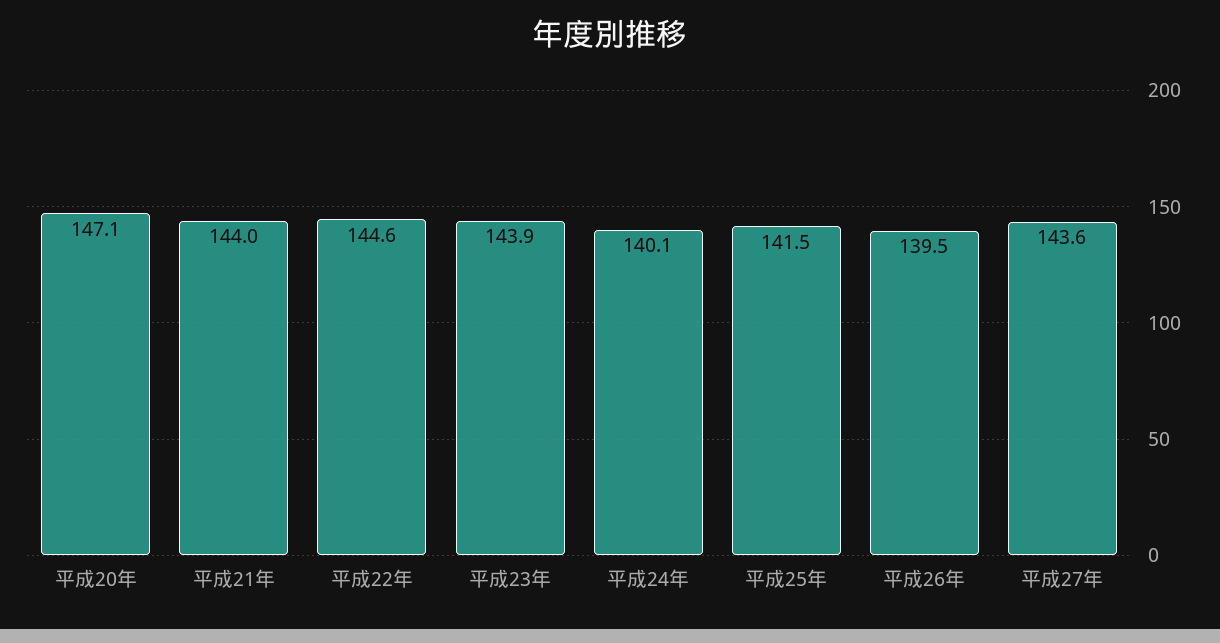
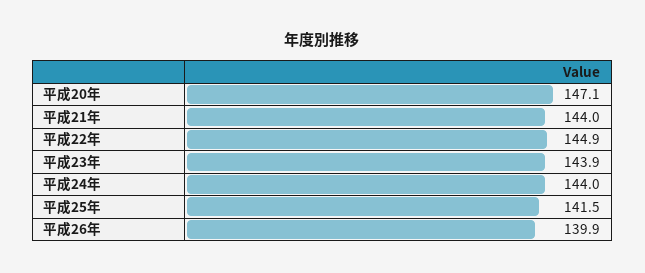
平成22年: 144.6 -> 144.9
平成24年: 140.1 -> 144
平成26年: 139.5 -> 139.9
平成27年: 143.6 -> none

